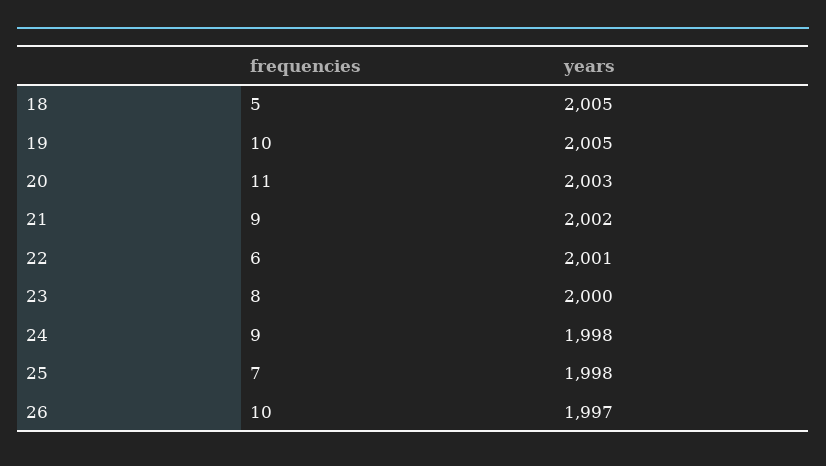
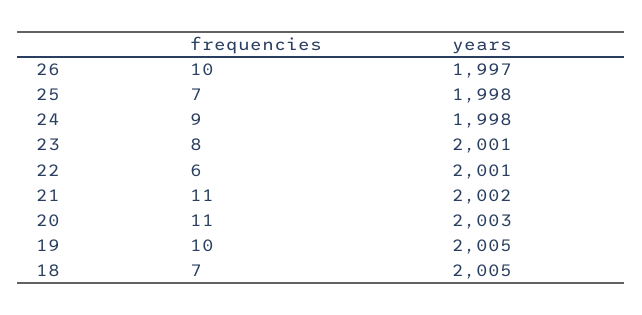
frequencies, 18: 5 -> 7
frequencies, 21: 9 -> 11
years, 23: 2000 -> 2001

